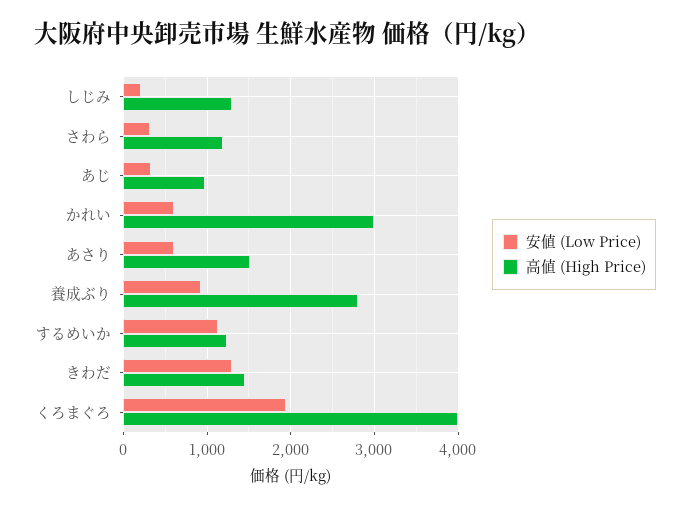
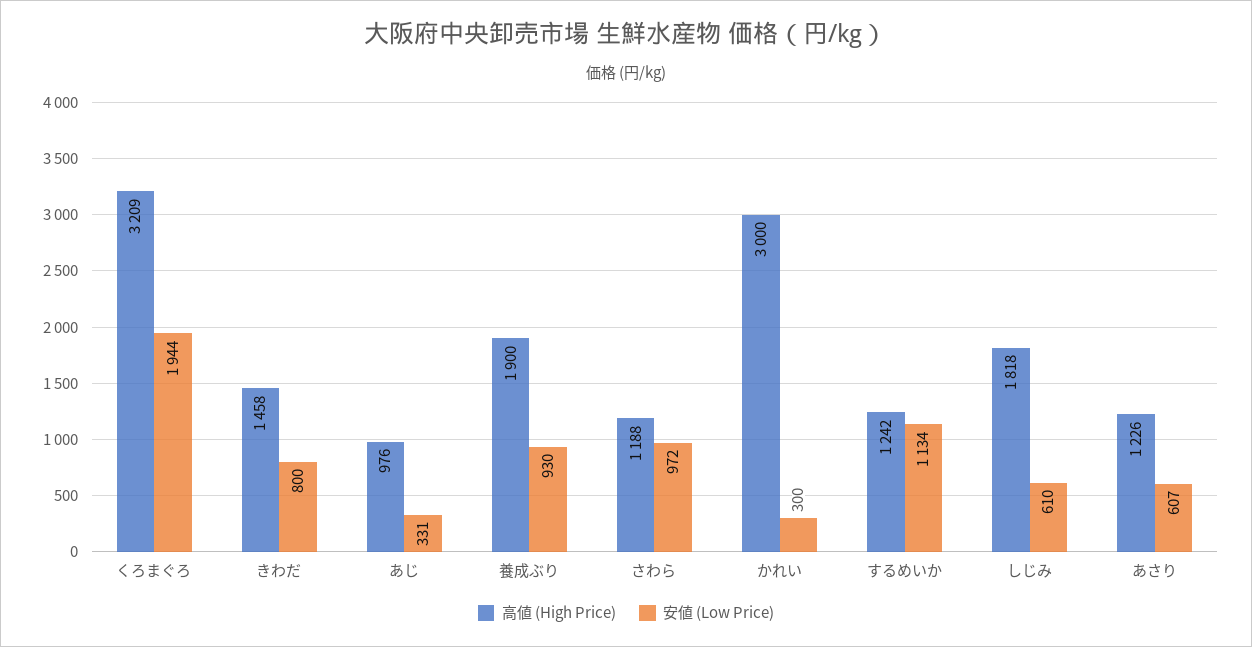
安値 (Low Price), しじみ: 200 -> 610
高値 (High Price), しじみ: 1300 -> 1818
安値 (Low Price), さわら: 300 -> 972
安値 (Low Price), かれい: 600 -> 300
高値 (High Price), あさり: 1500 -> 1226
高値 (High Price), 養成ぶり: 2800 -> 1900
安値 (Low Price), きわだ: 1300 -> 800
高値 (High Price), くろまぐろ: 4000 -> 3209

